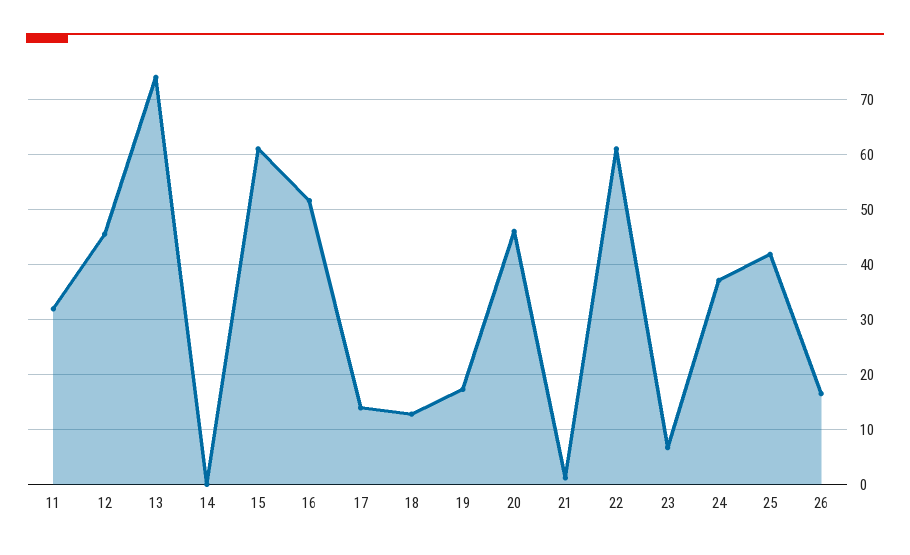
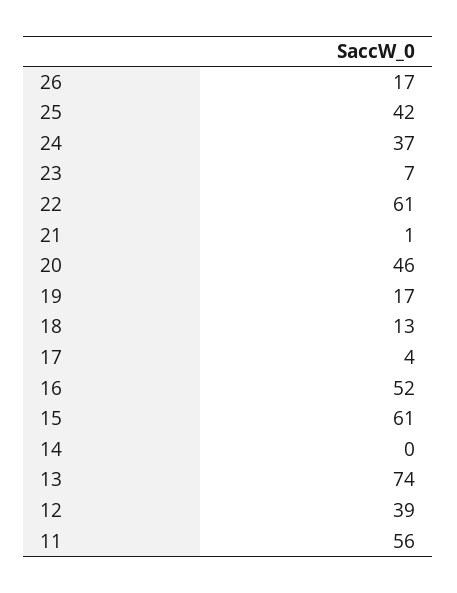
11: 32 -> 56
12: 46 -> 39
17: 14 -> 4

